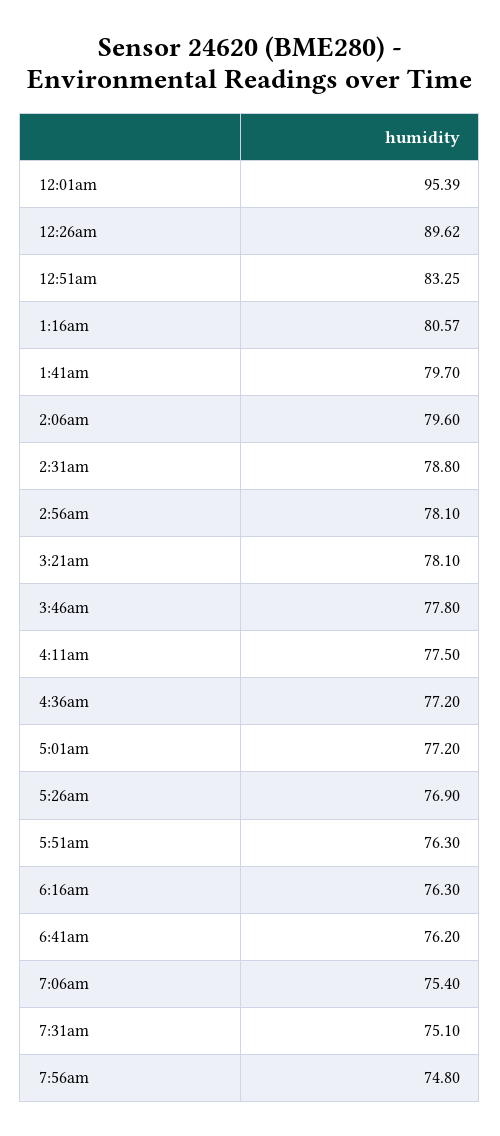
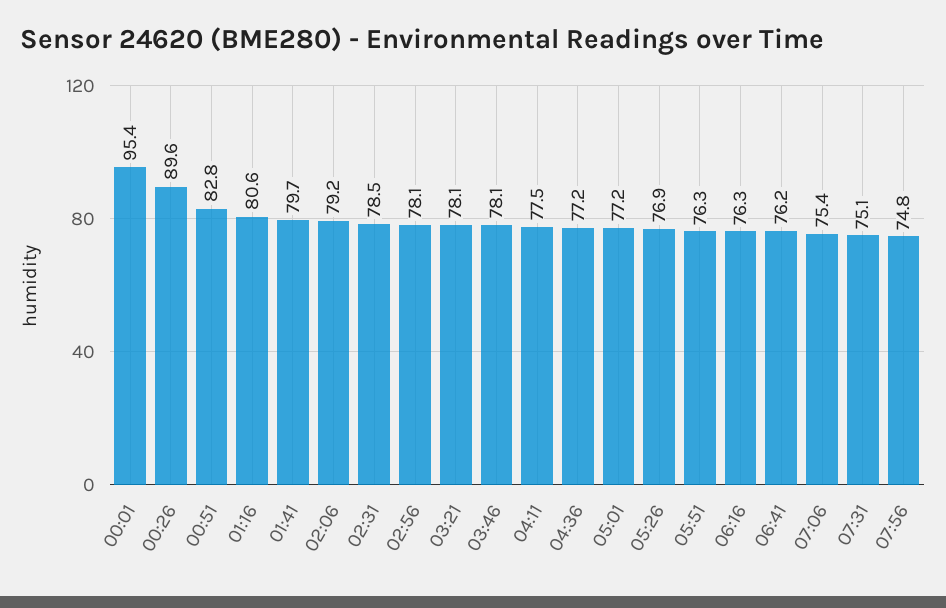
12:51am: 83.25 -> 82.8
2:06am: 79.6 -> 79.2
2:31am: 78.8 -> 78.5
3:46am: 77.8 -> 78.1

